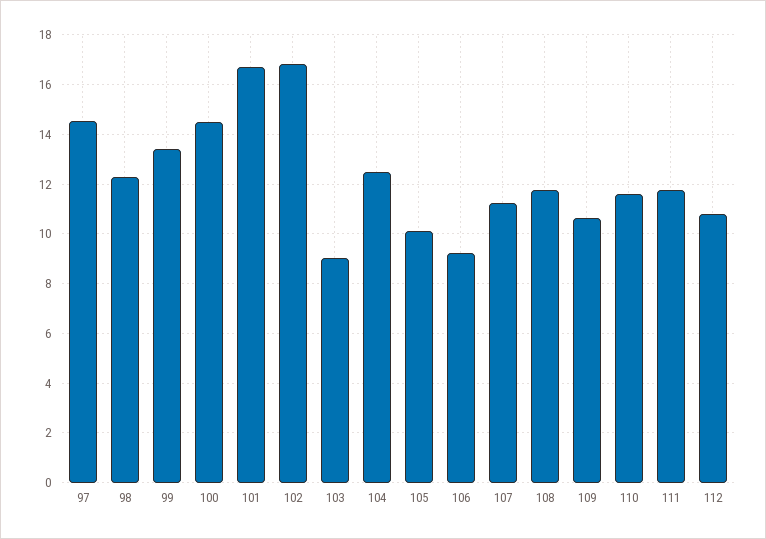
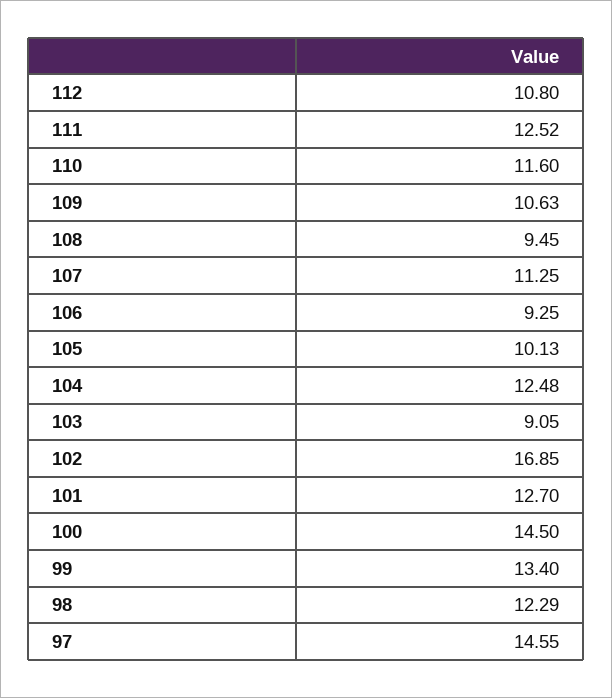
101: 16.75 -> 12.7
108: 11.75 -> 9.45
111: 11.75 -> 12.52

